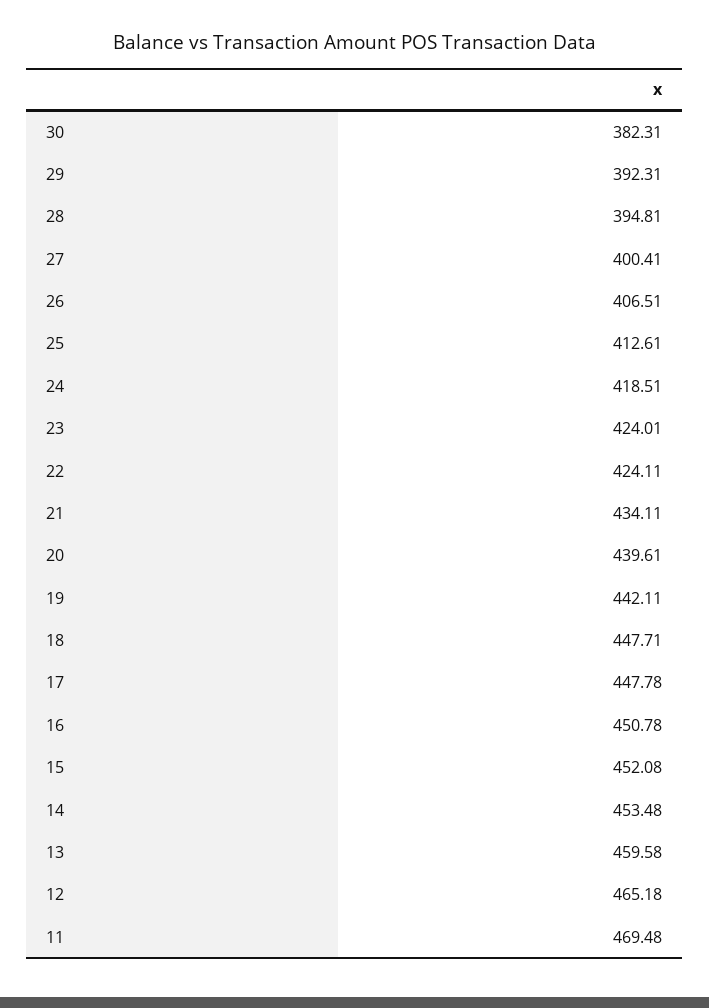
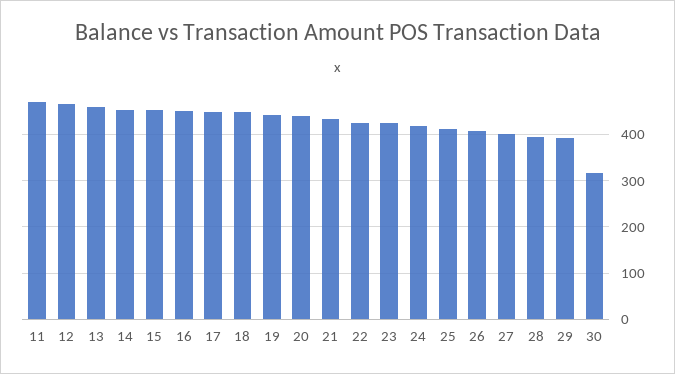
30: 382.31 -> 320

